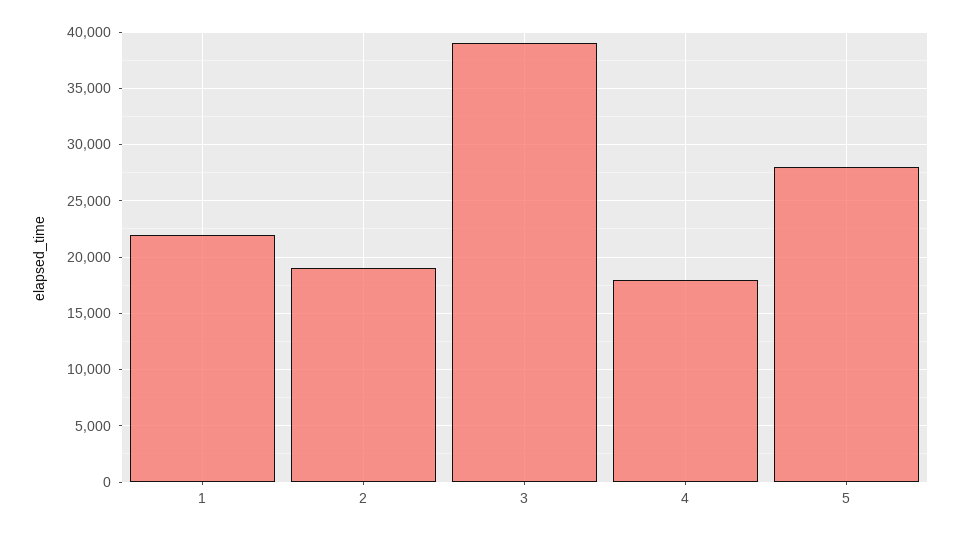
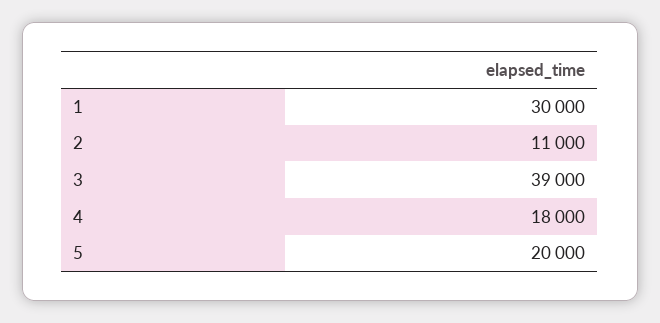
1: 22000 -> 30000
2: 19000 -> 11000
5: 28000 -> 20000

